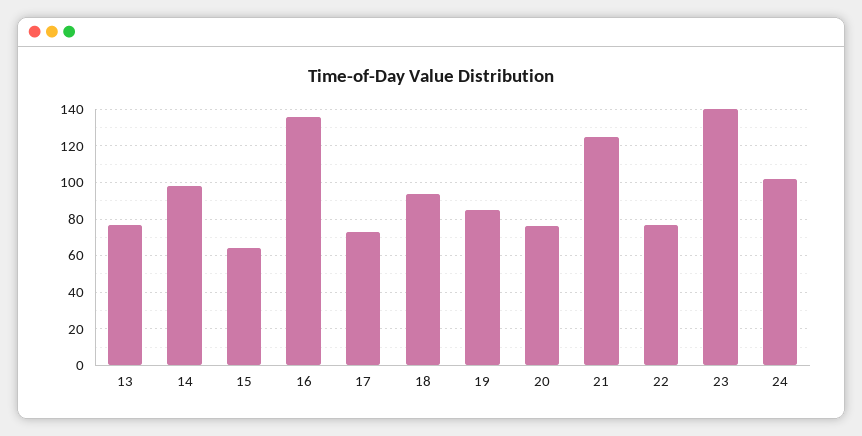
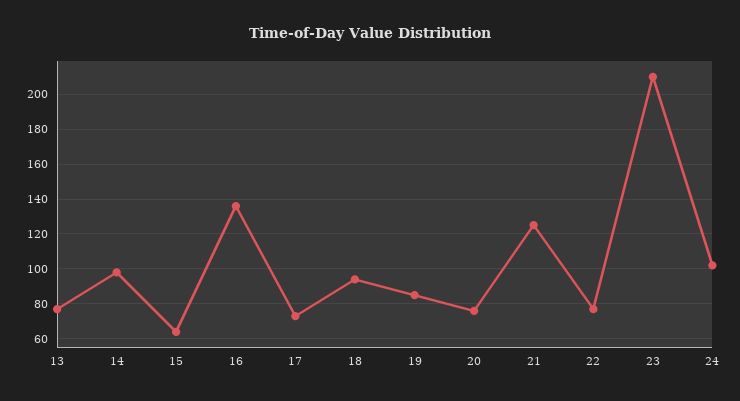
23: 140 -> 210

